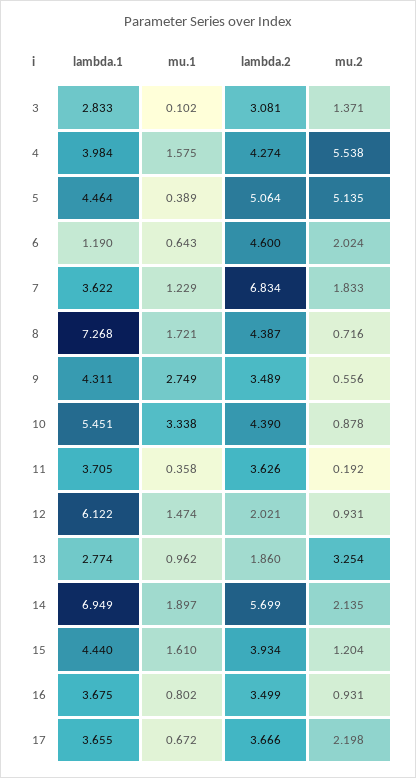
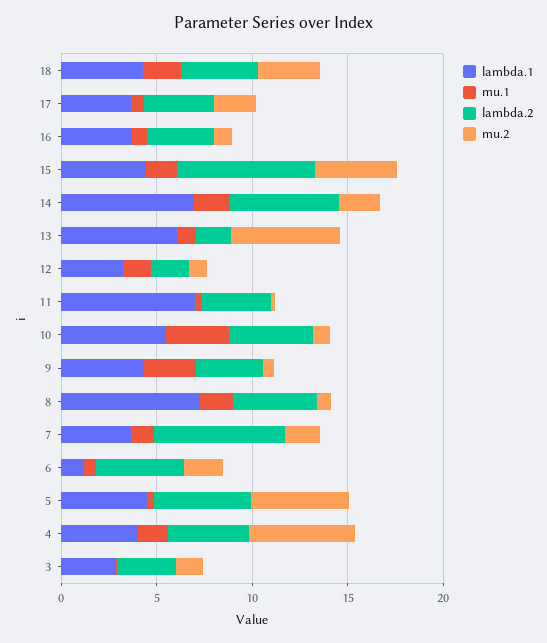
lambda.1, 11: 3.705 -> 7
lambda.1, 12: 6.122 -> 3
lambda.1, 13: 2.774 -> 6
mu.2, 13: 3.254 -> 6
lambda.2, 15: 3.934 -> 7
mu.2, 15: 1.204 -> 4
lambda.1, 18: none -> 4
mu.1, 18: none -> 2
lambda.2, 18: none -> 4
mu.2, 18: none -> 3

